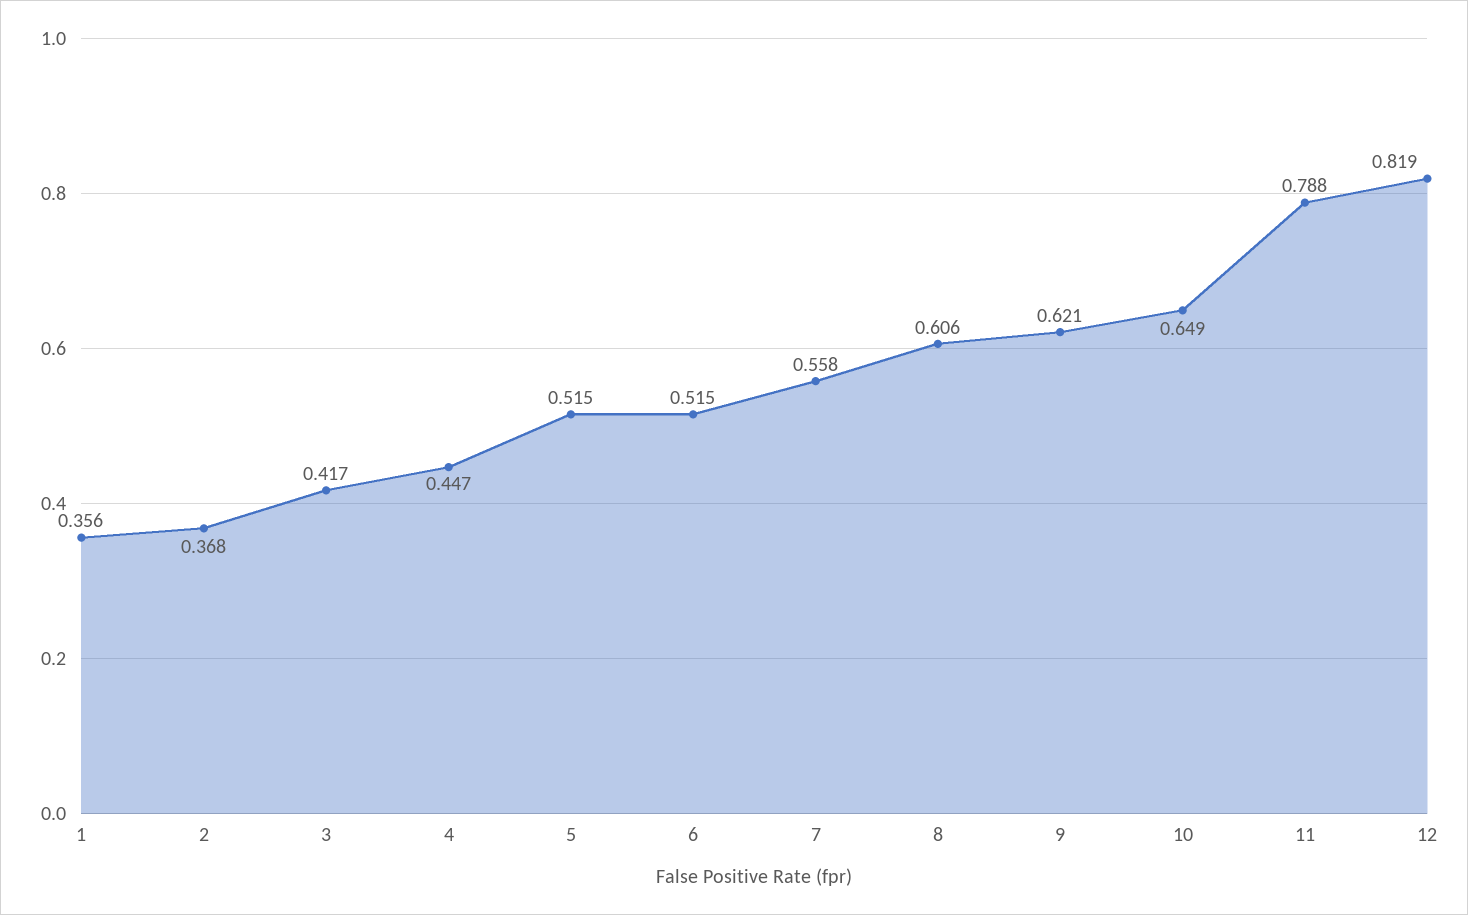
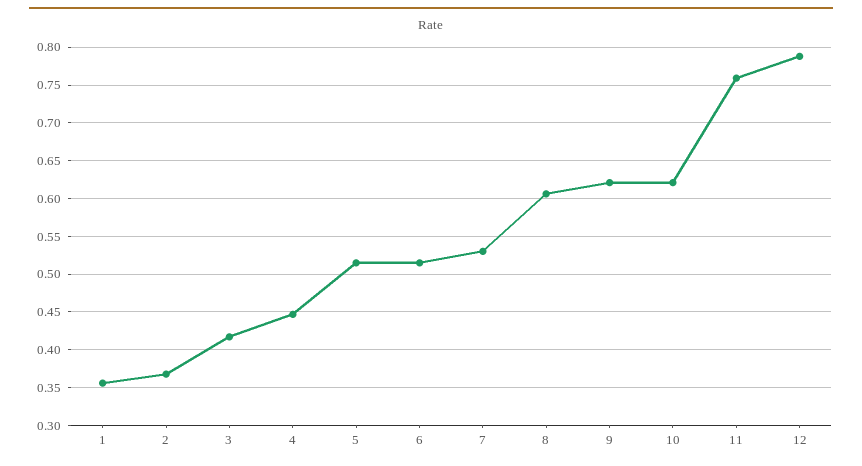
7: 0.558 -> 0.53
10: 0.649 -> 0.62
11: 0.788 -> 0.76
12: 0.819 -> 0.79

